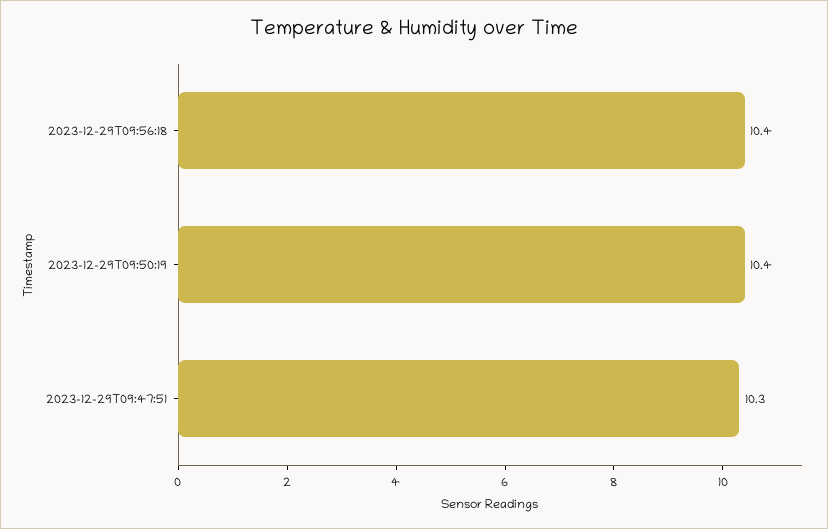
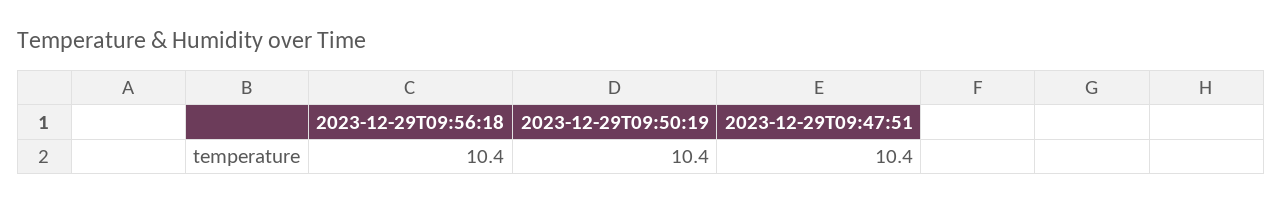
2023-12-29T09:47:51: 10.3 -> 10.4

